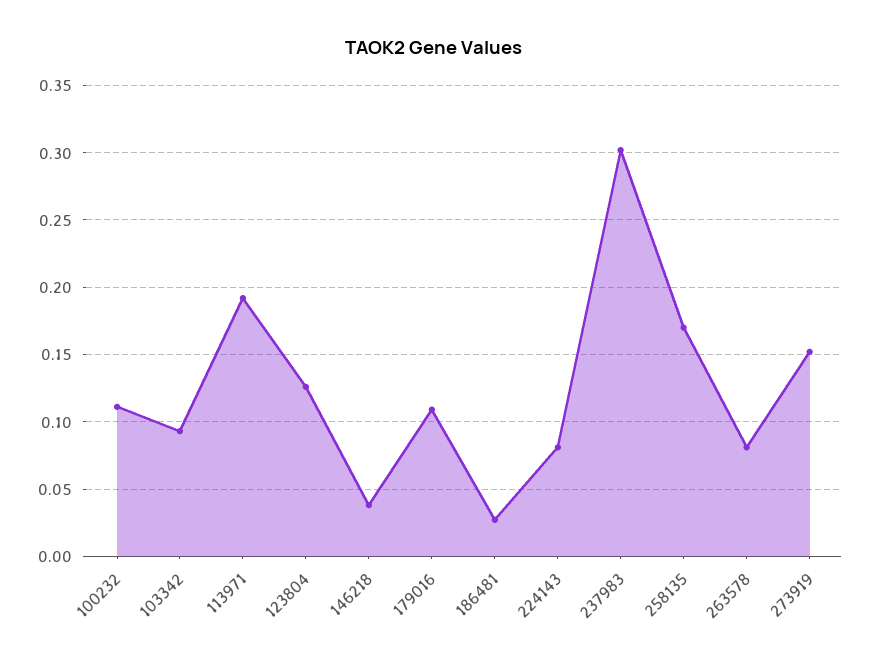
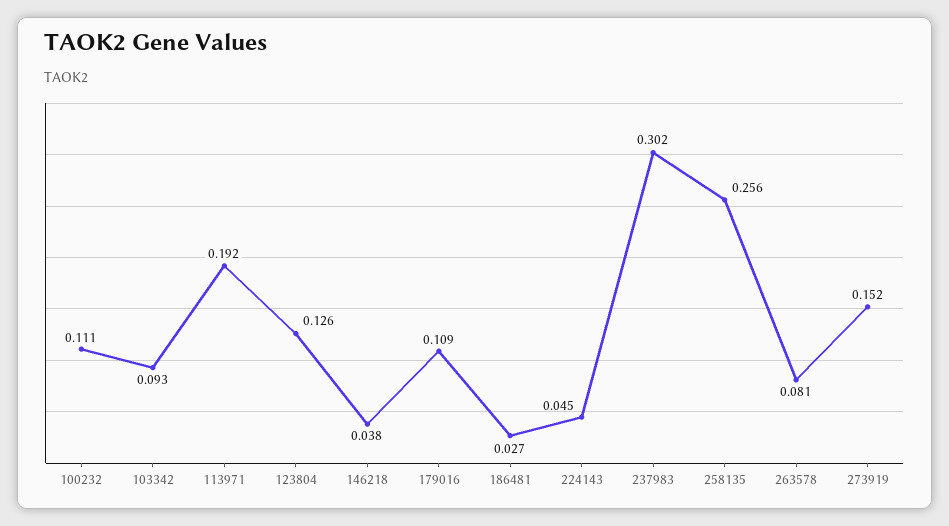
224143: 0.08 -> 0.045
258135: 0.17 -> 0.256

